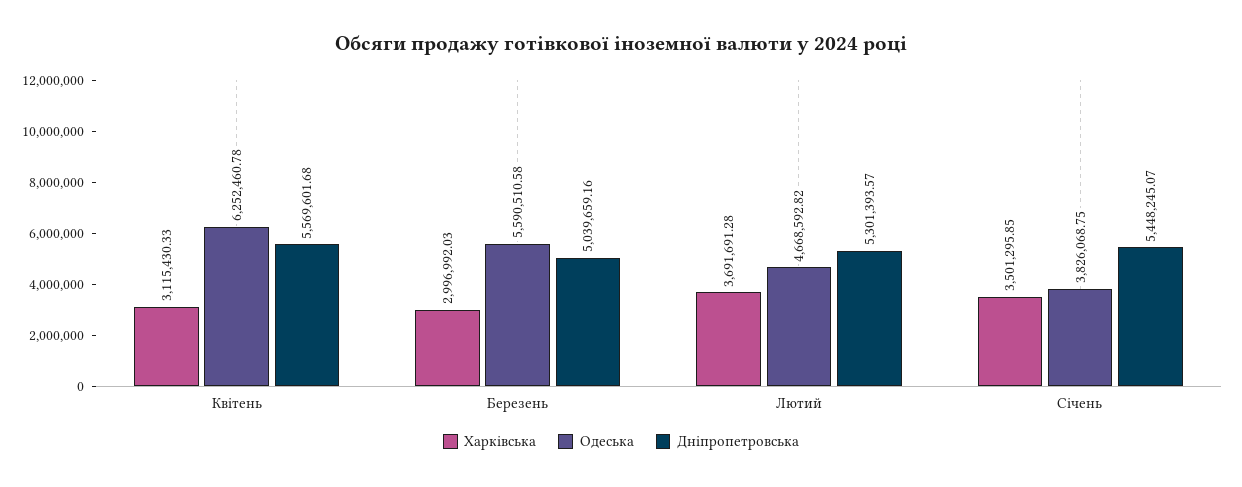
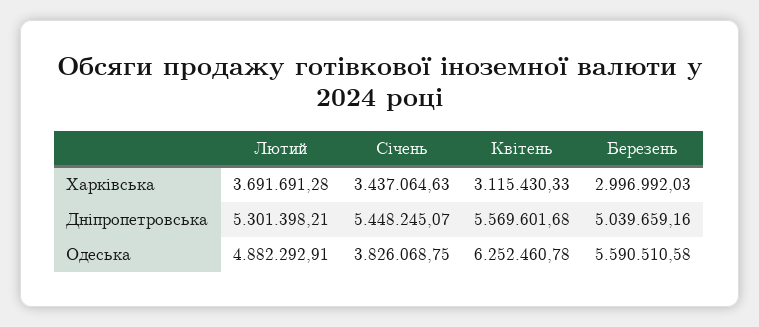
Одеська, Лютий: 4668592.82 -> 4882292.91
Дніпропетровська, Лютий: 5301393.57 -> 5301398.21
Харківська, Січень: 3501295.85 -> 3437064.63

